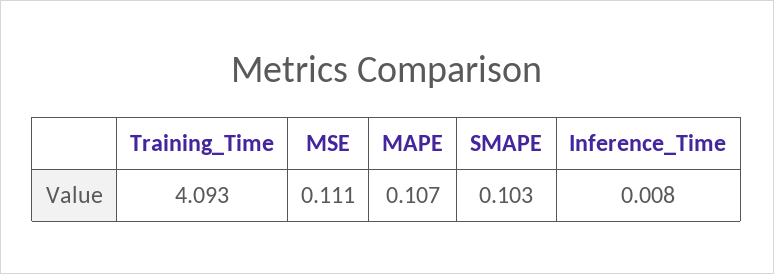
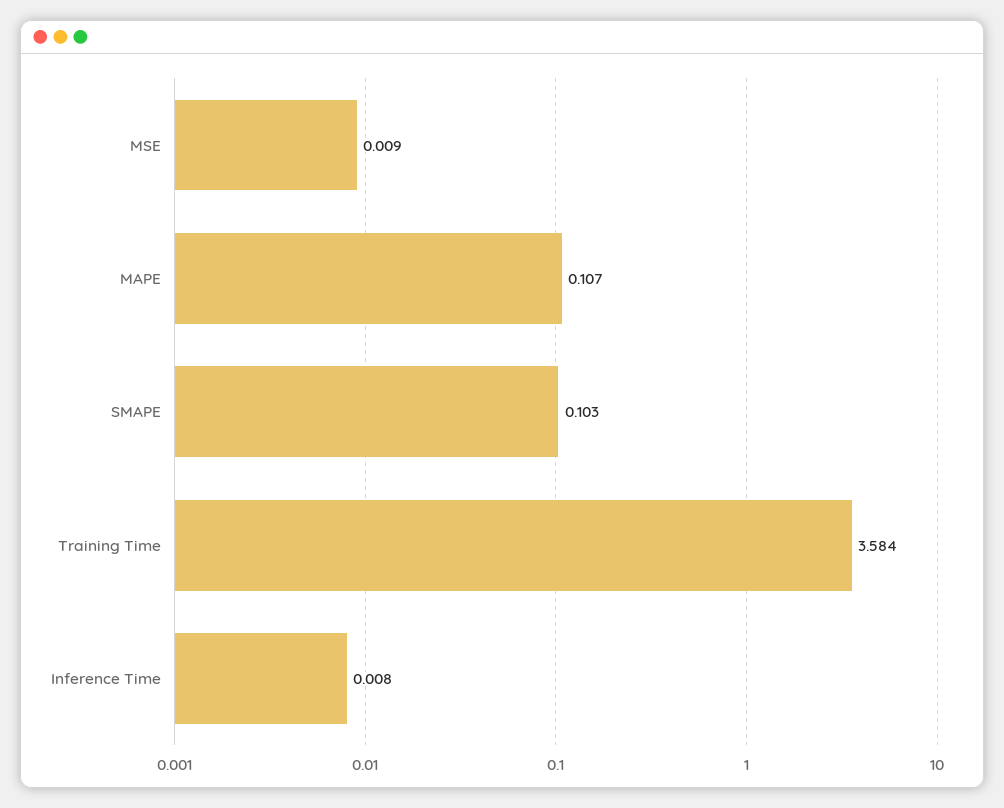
Training_Time: 4.093 -> 3.584
MSE: 0.111 -> 0.009

